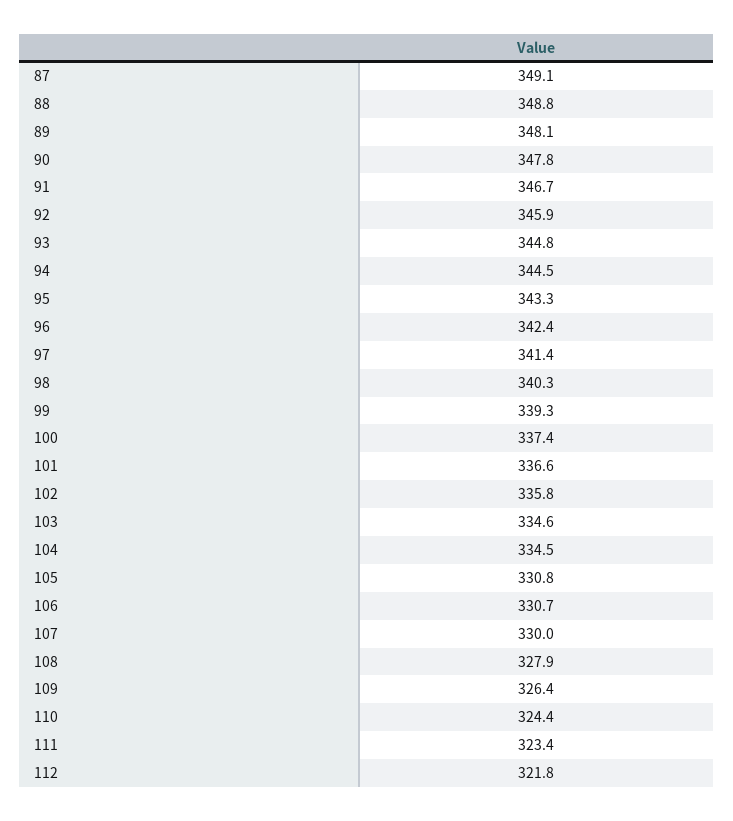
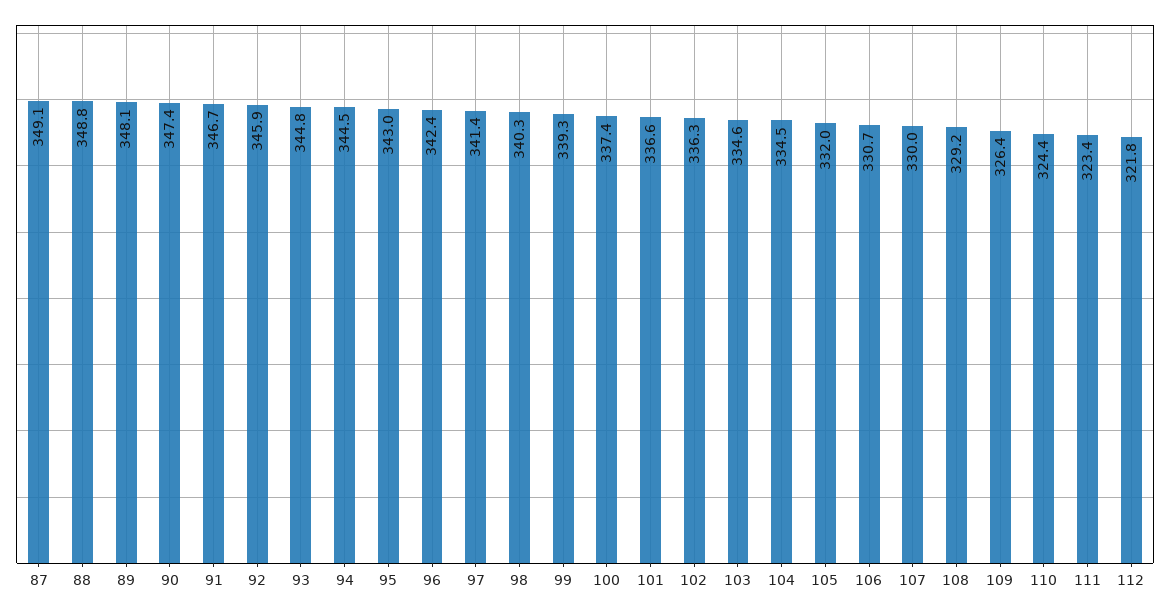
90: 347.8 -> 347.4
95: 343.3 -> 343
102: 335.8 -> 336.3
105: 330.8 -> 332
108: 327.9 -> 329.2

